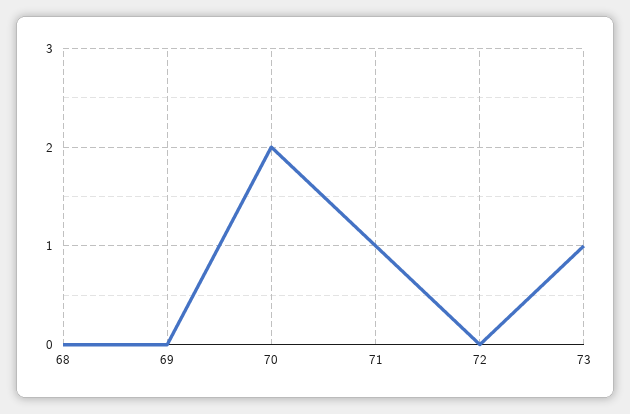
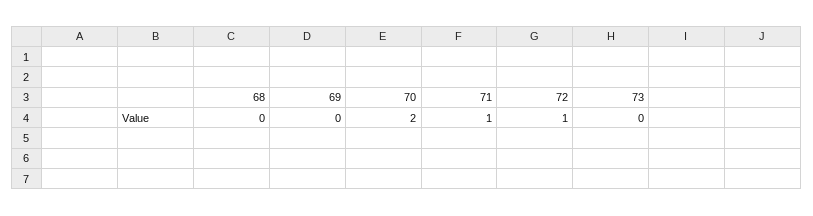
72: 0 -> 1
73: 1 -> 0

